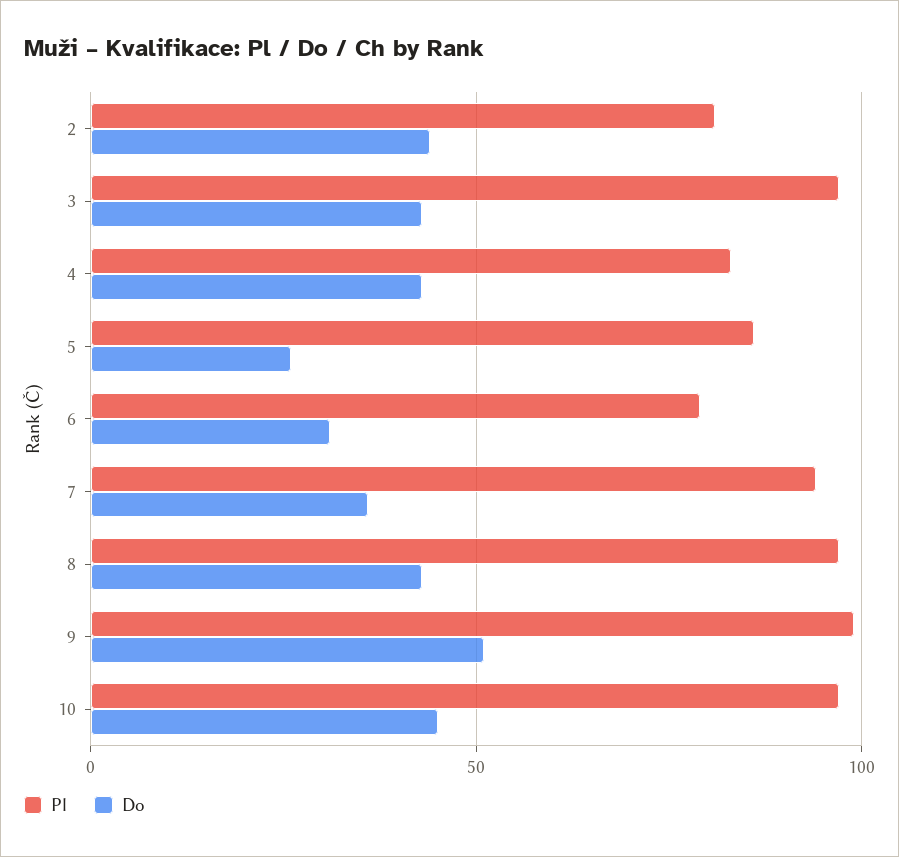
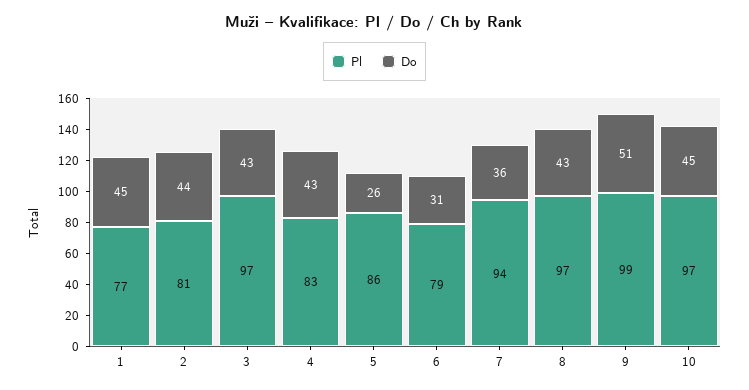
Pl, 1: none -> 77
Do, 1: none -> 45

